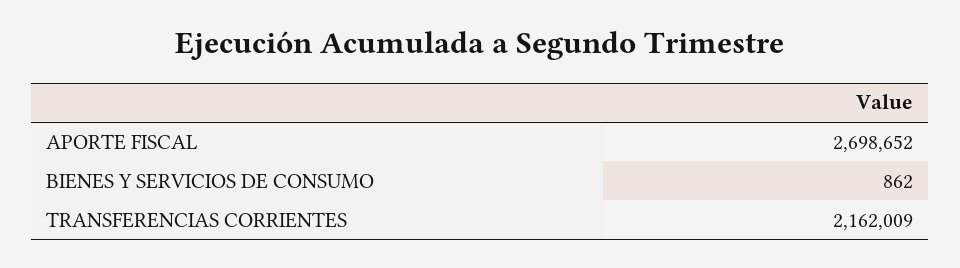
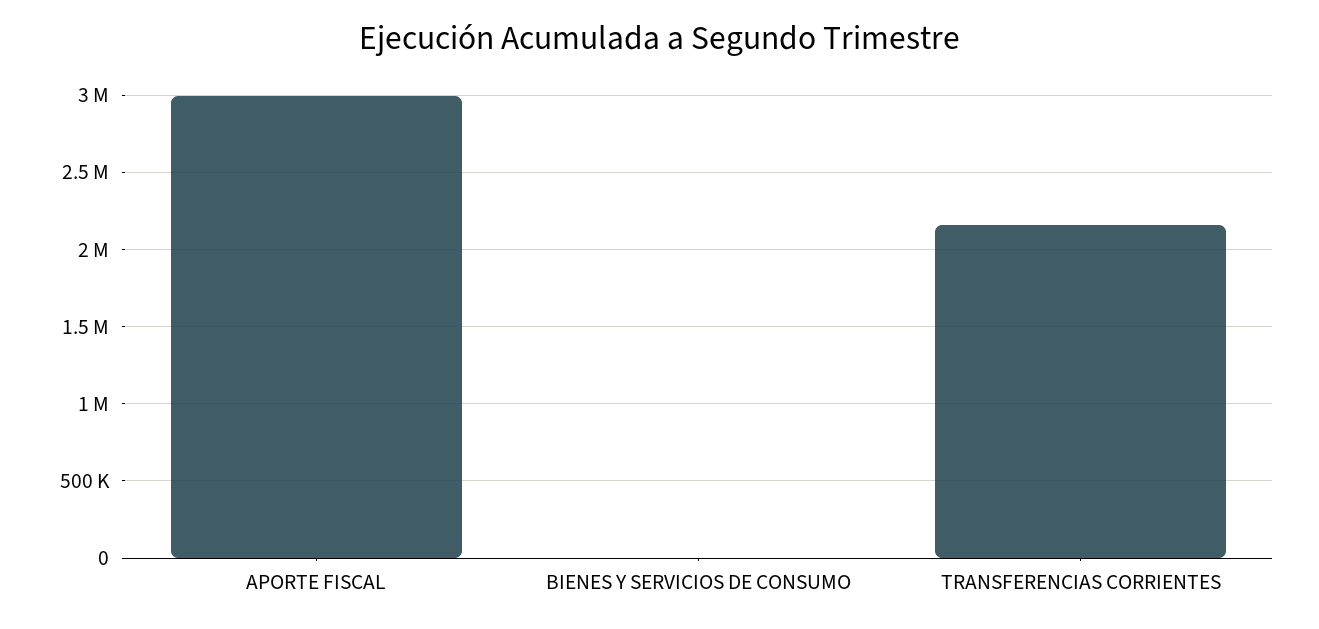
APORTE FISCAL: 2698652 -> 3000000

